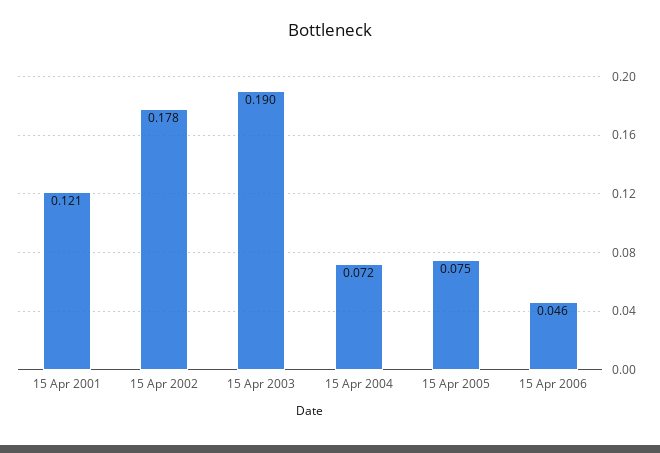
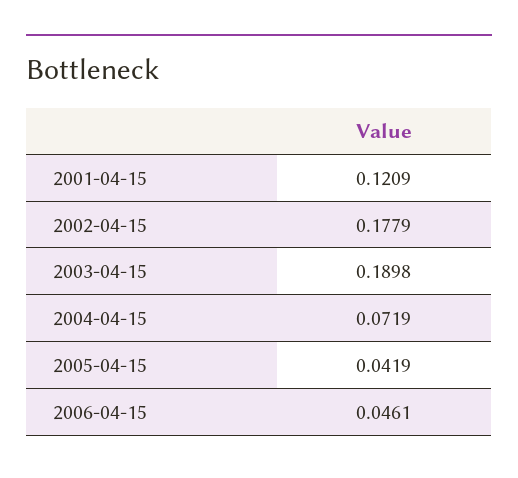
15 Apr 2005: 0.075 -> 0.0419

